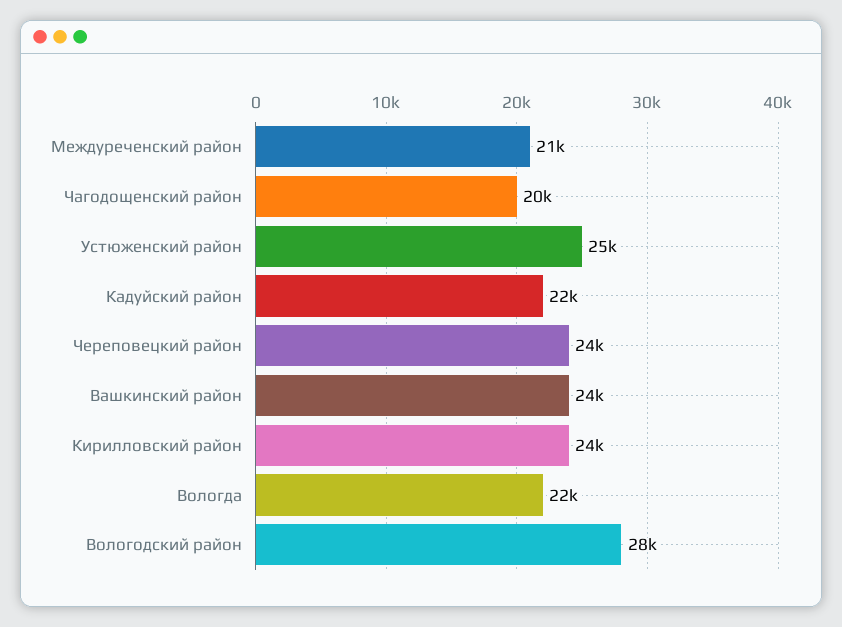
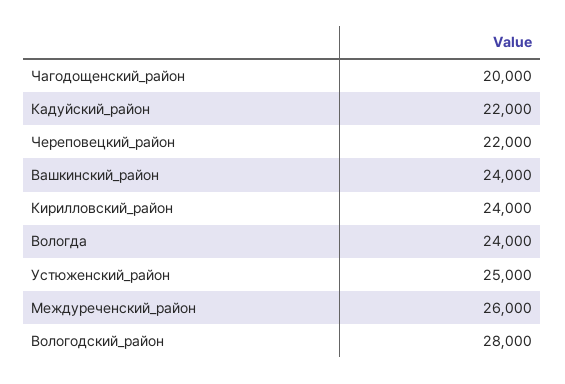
Междуреченский район: 21000 -> 26000
Череповецкий район: 24000 -> 22000
Вологда: 22000 -> 24000

